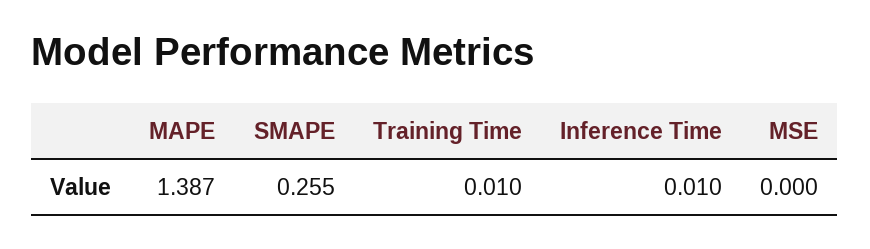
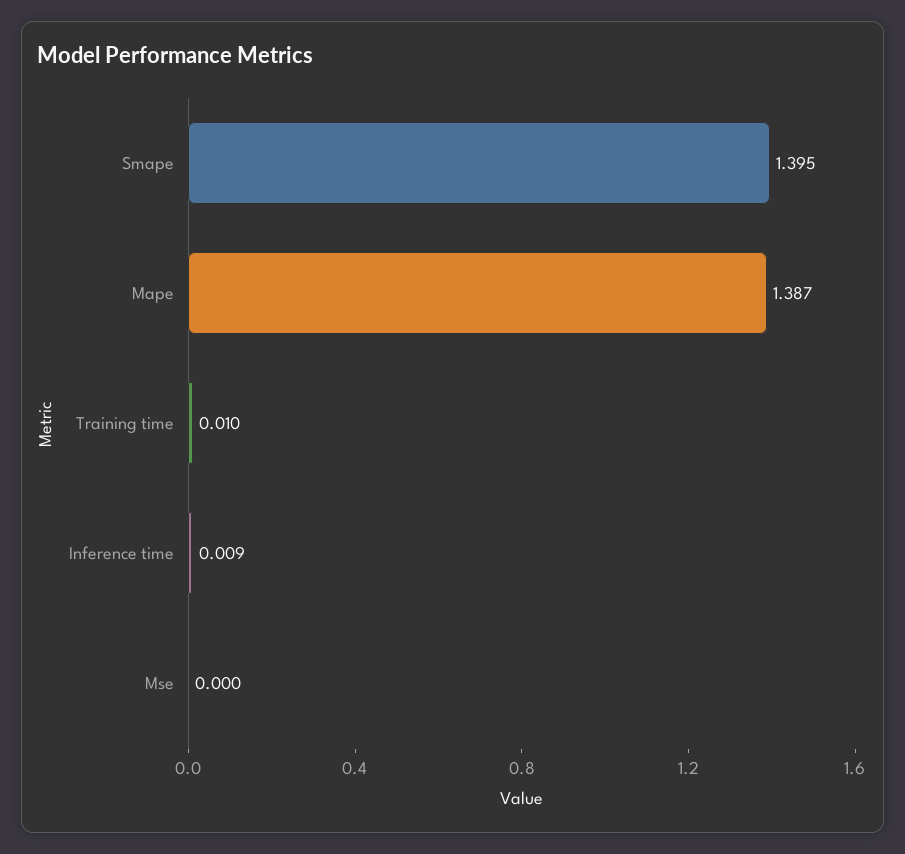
SMAPE: 0.255 -> 1.395
Inference Time: 0.01 -> 0.009

